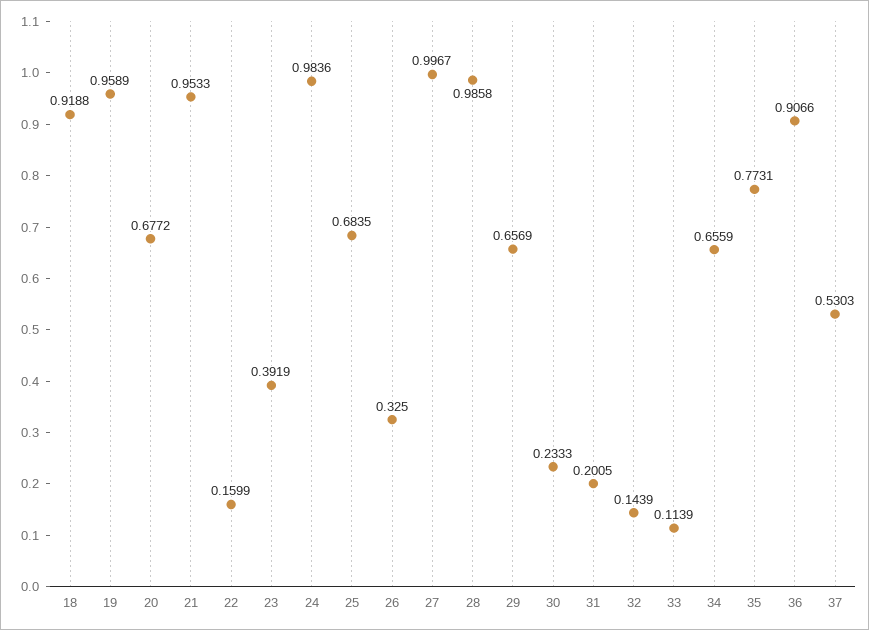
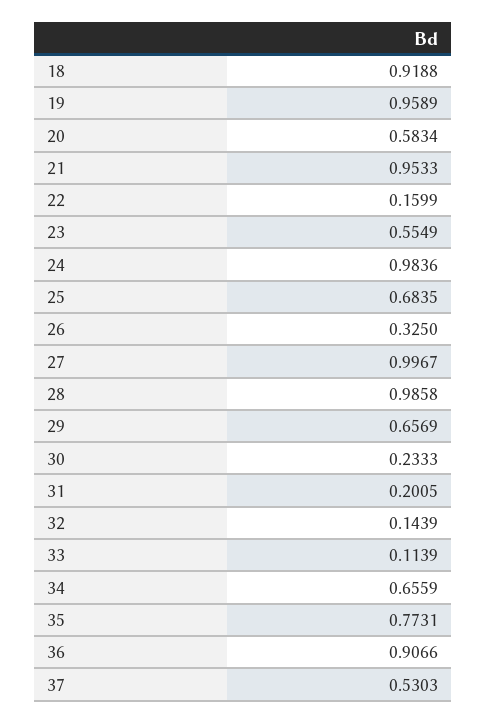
20: 0.6772 -> 0.5834
23: 0.3919 -> 0.5549

